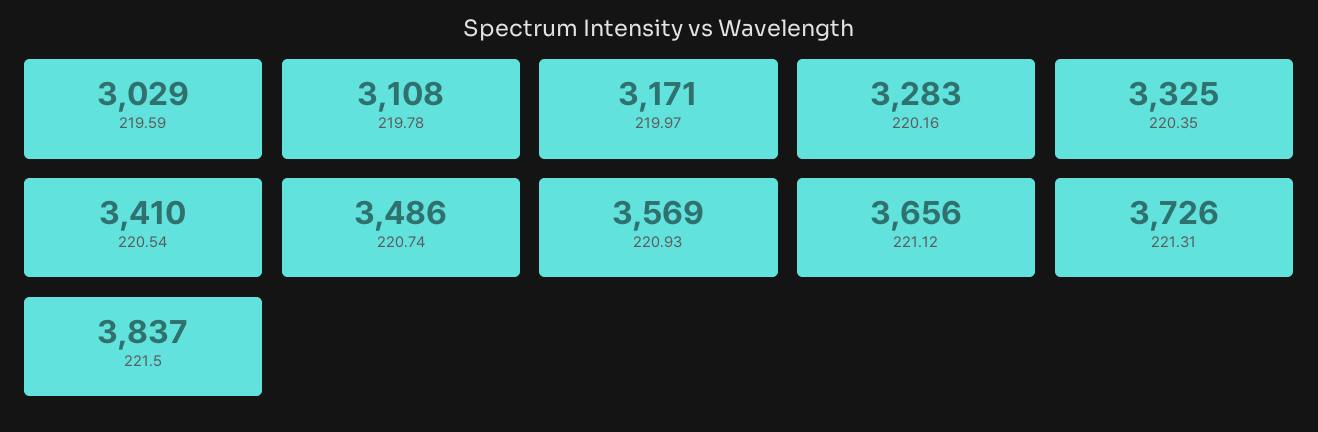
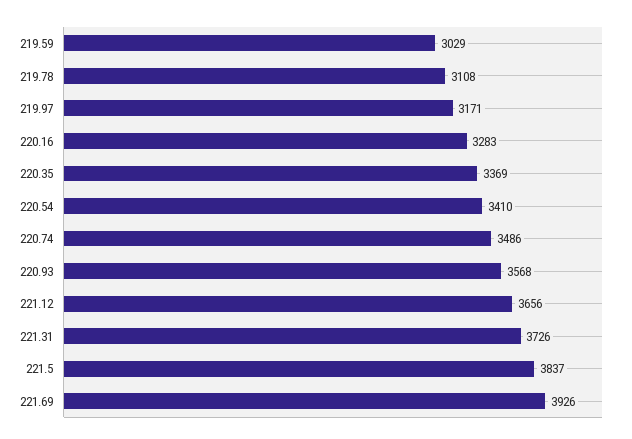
220.35: 3325 -> 3369
220.93: 3569 -> 3568
221.69: none -> 3926

